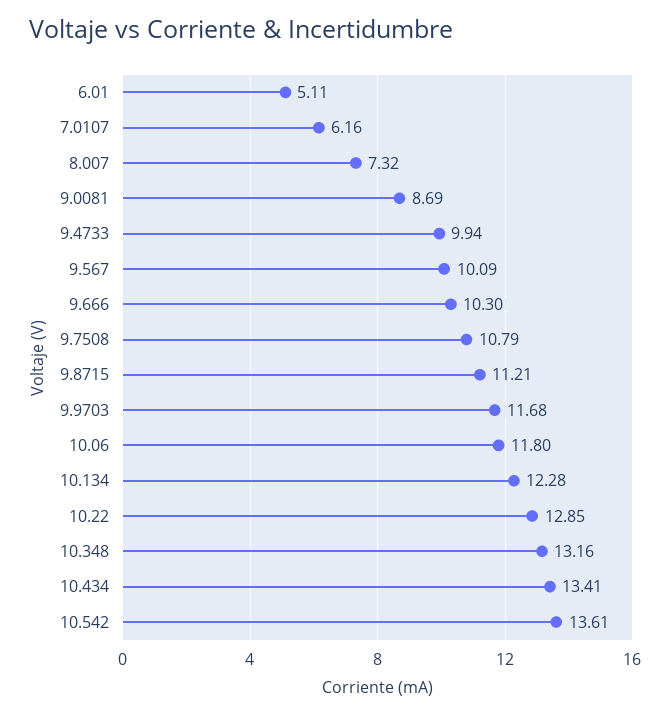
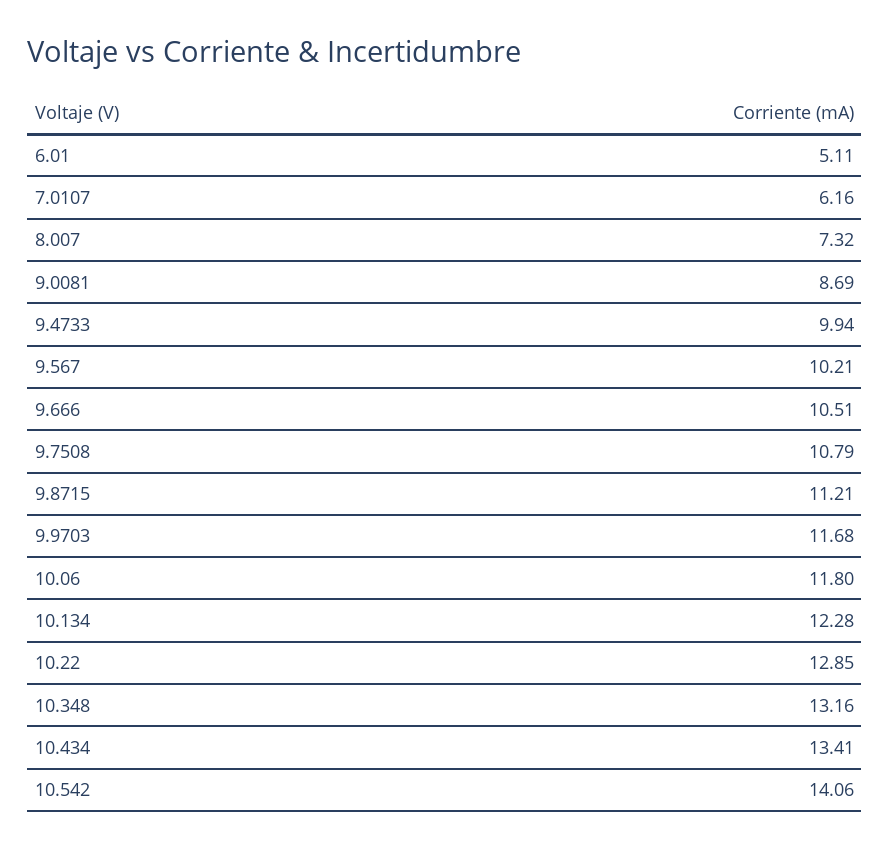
9.567: 10.09 -> 10.21
9.666: 10.3 -> 10.51
10.542: 13.61 -> 14.06

